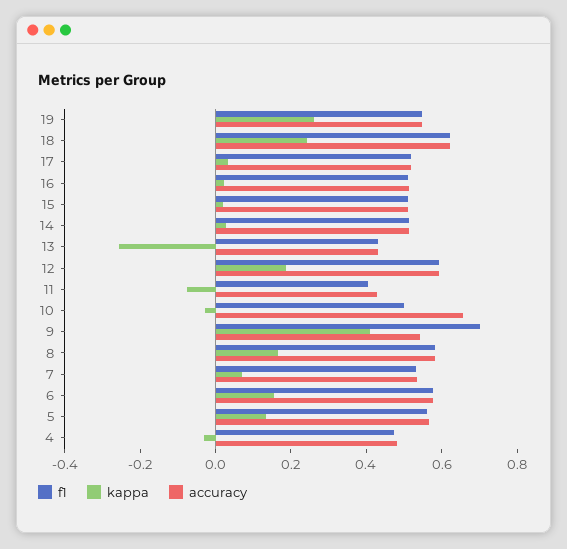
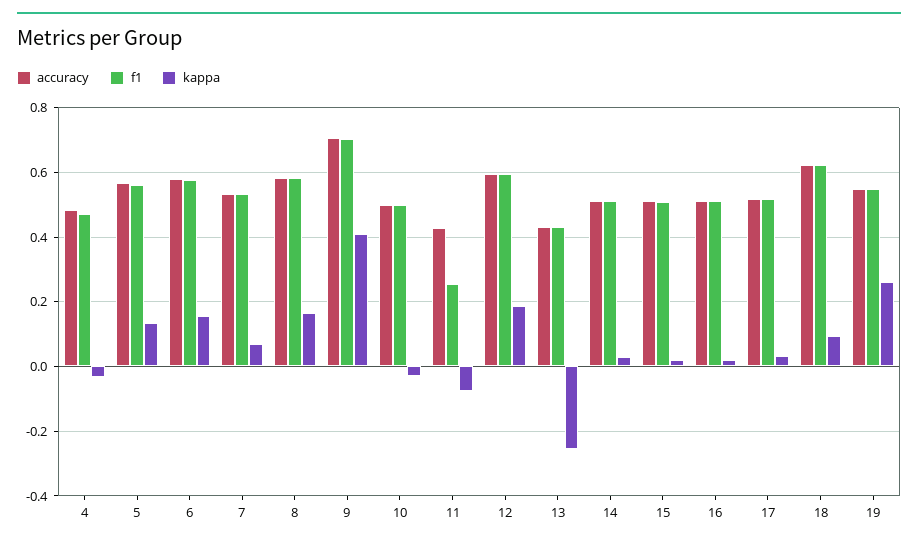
kappa, 18: 0.25 -> 0.1
f1, 11: 0.4 -> 0.26
accuracy, 10: 0.65 -> 0.5
accuracy, 9: 0.55 -> 0.7

